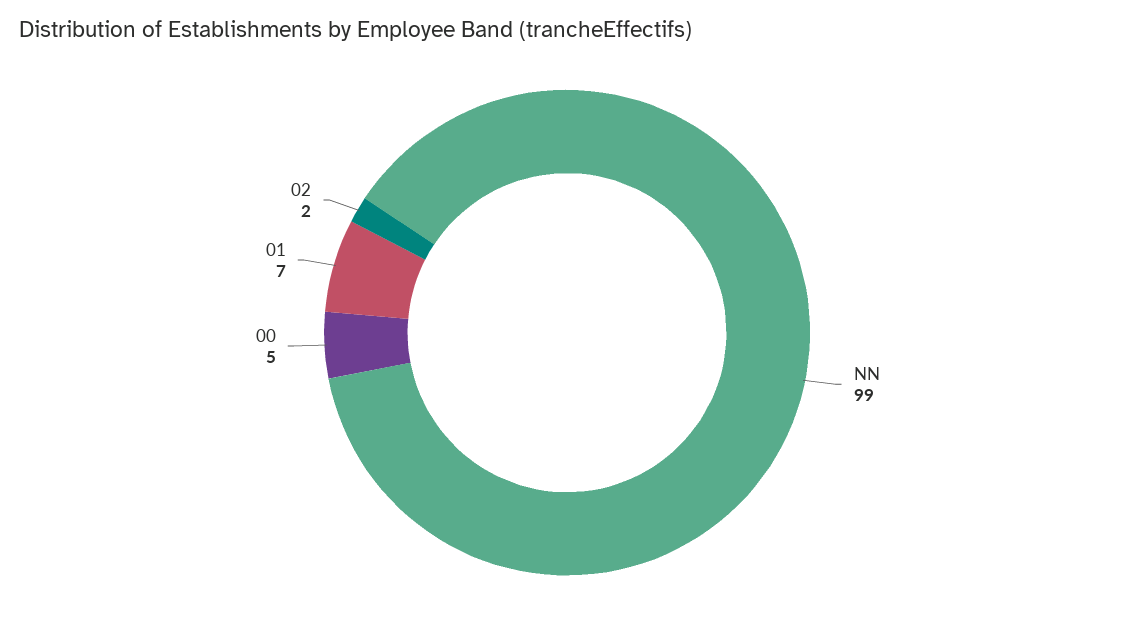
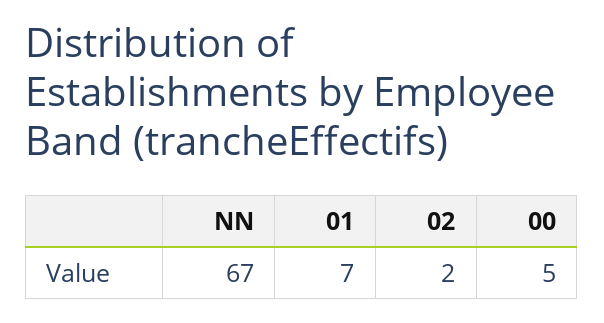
NN: 99 -> 67

